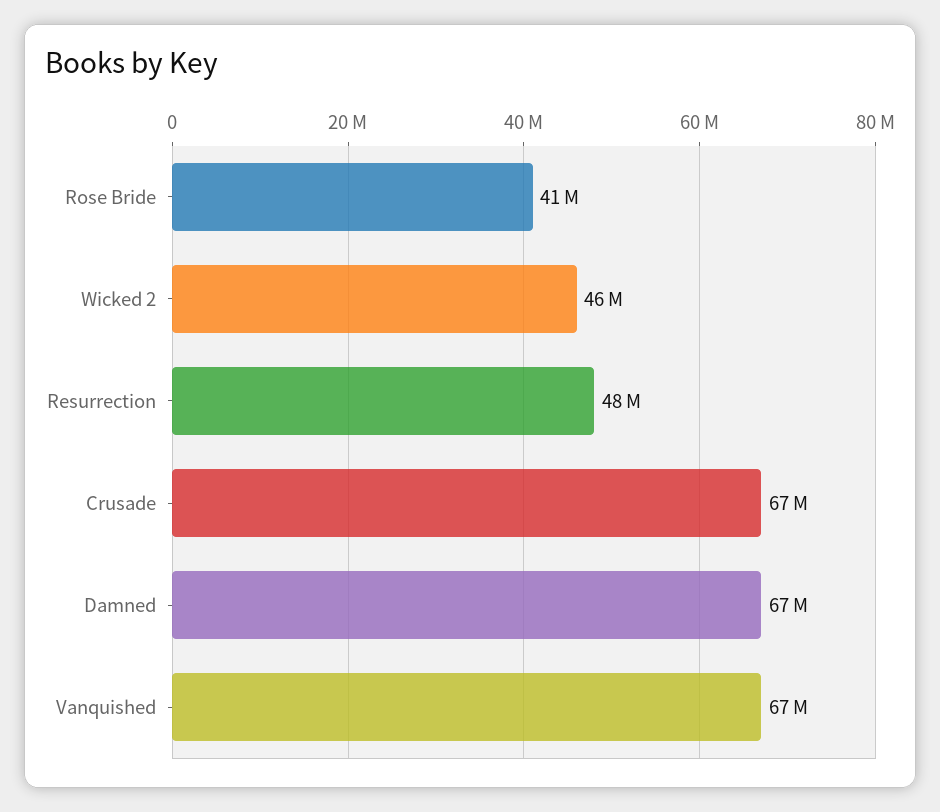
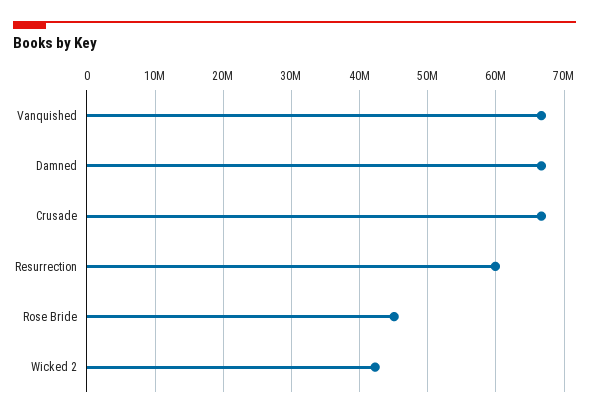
Rose Bride: 41000000 -> 45000000
Wicked 2: 46000000 -> 42000000
Resurrection: 48000000 -> 60000000

